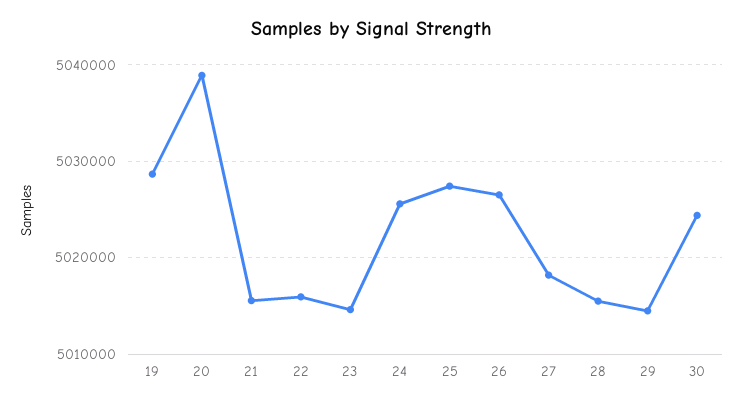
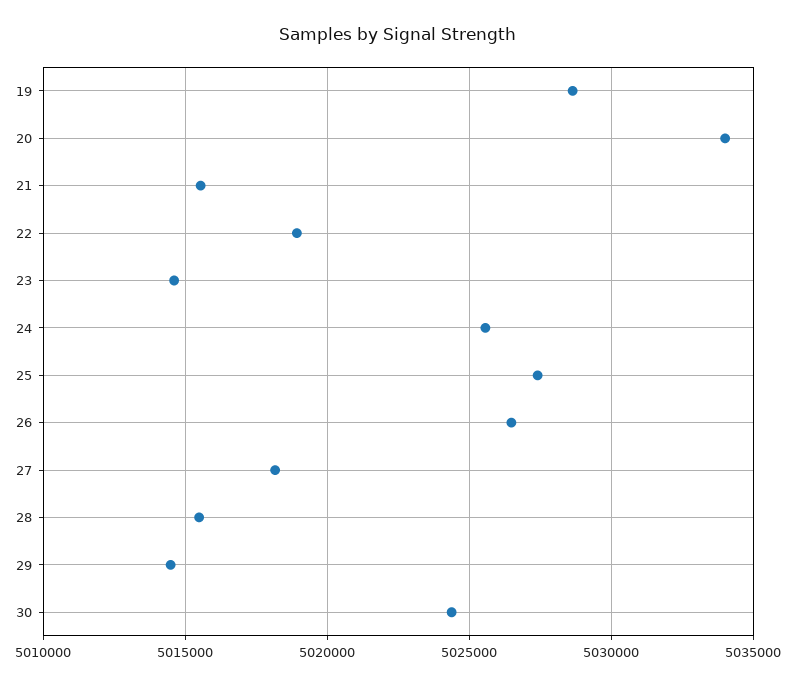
20: 5039000 -> 5034000
22: 5016000 -> 5019000

